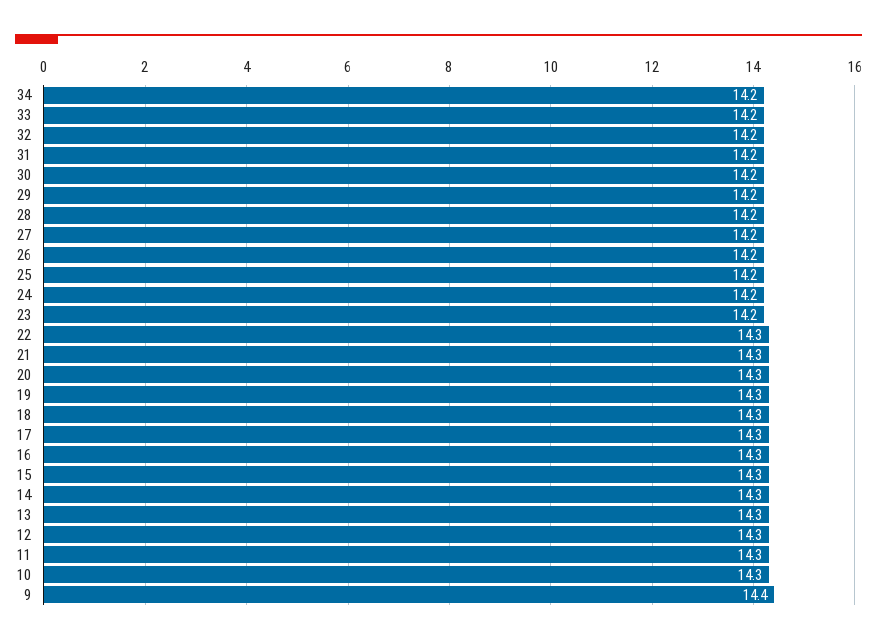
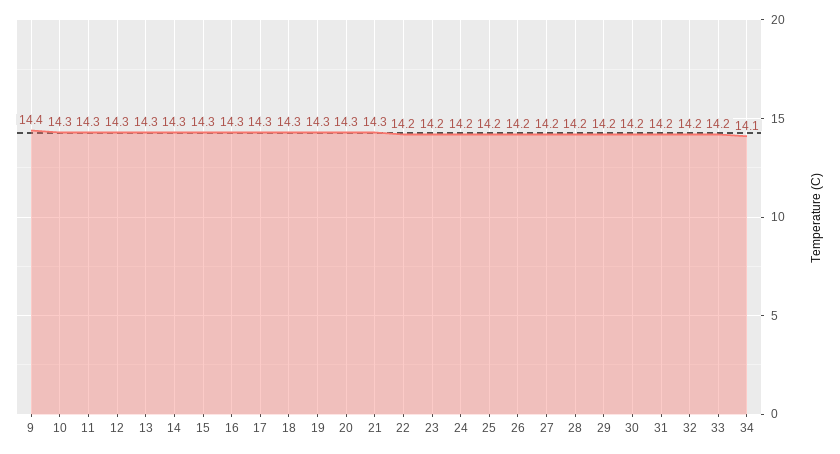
34: 14.2 -> 14.1
22: 14.3 -> 14.2

